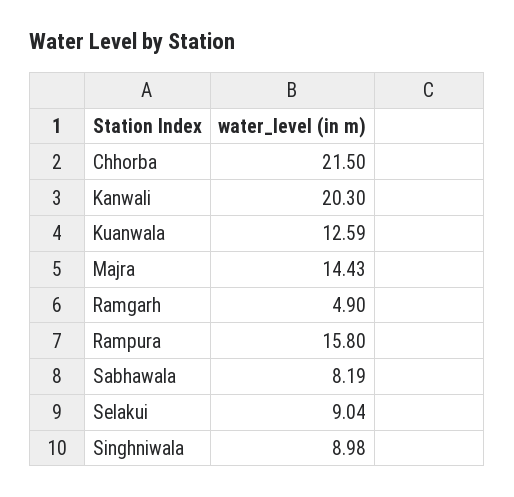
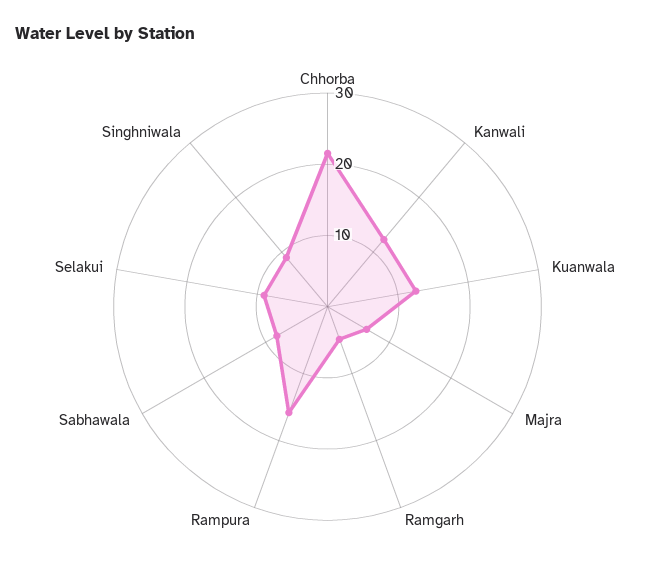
Kanwali: 20.3 -> 12
Majra: 14.43 -> 6

